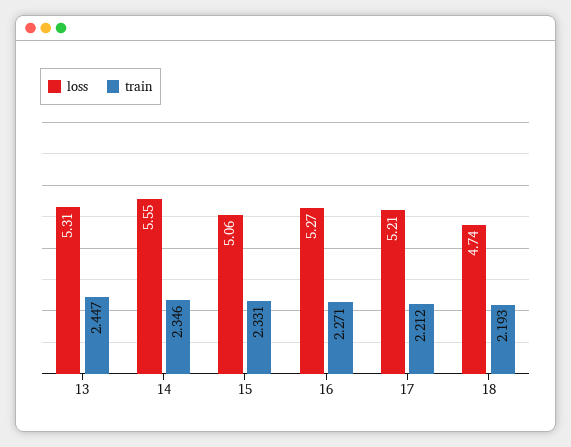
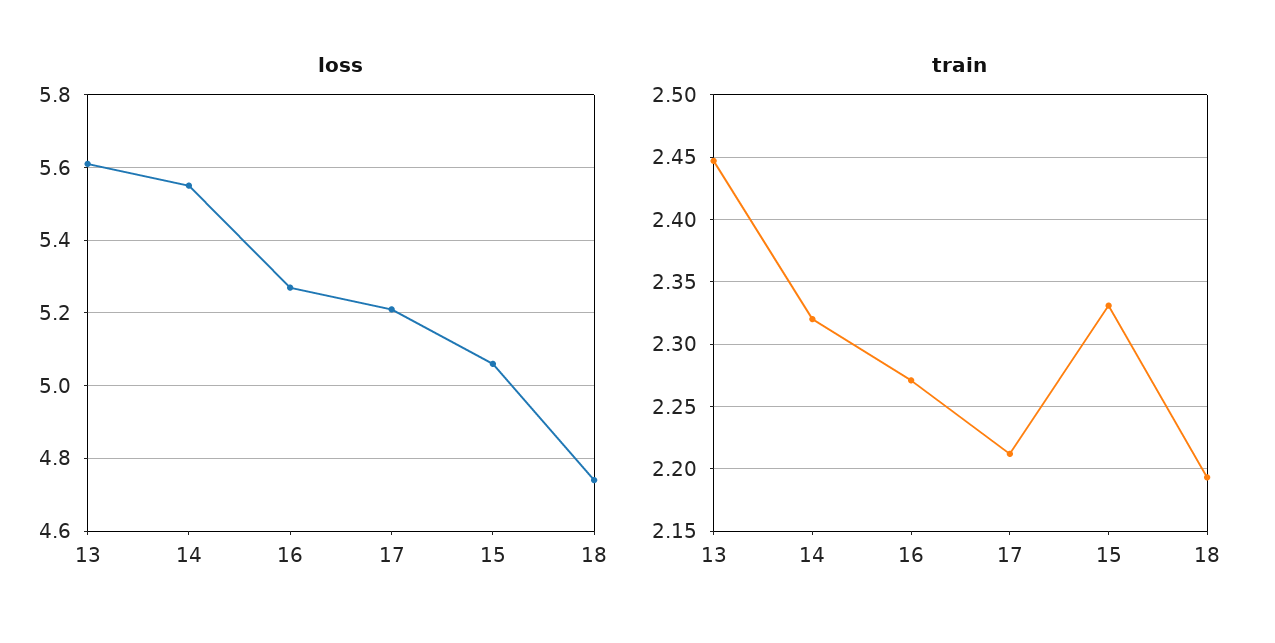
loss, 13: 5.31 -> 5.6
train, 14: 2.346 -> 2.32

